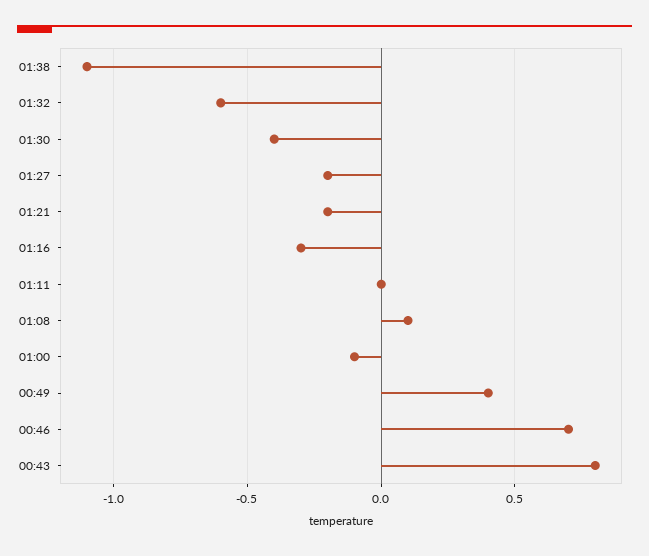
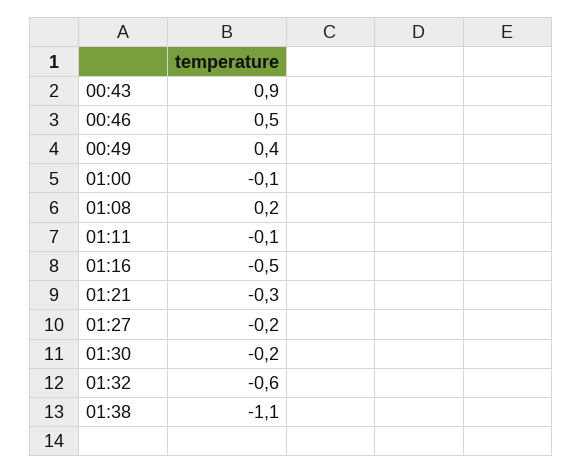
01:30: -0.4 -> -0.2
01:21: -0.2 -> -0.3
01:16: -0.3 -> -0.5
01:11: 0 -> -0.1
01:08: 0.1 -> 0.2
00:46: 0.7 -> 0.5
00:43: 0.8 -> 0.9

